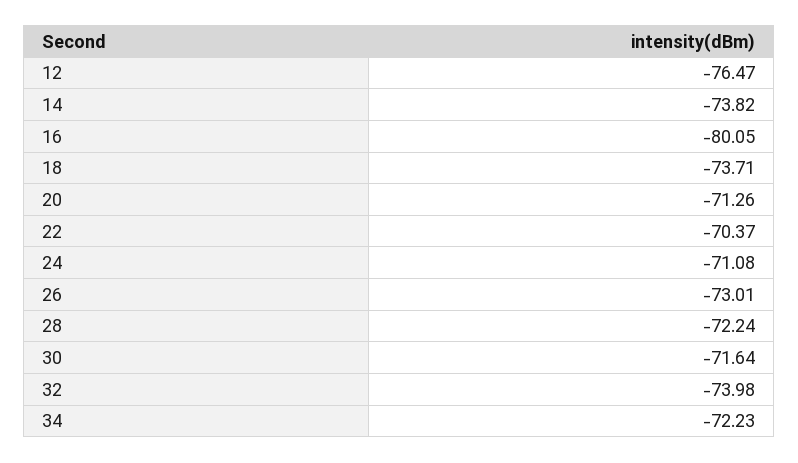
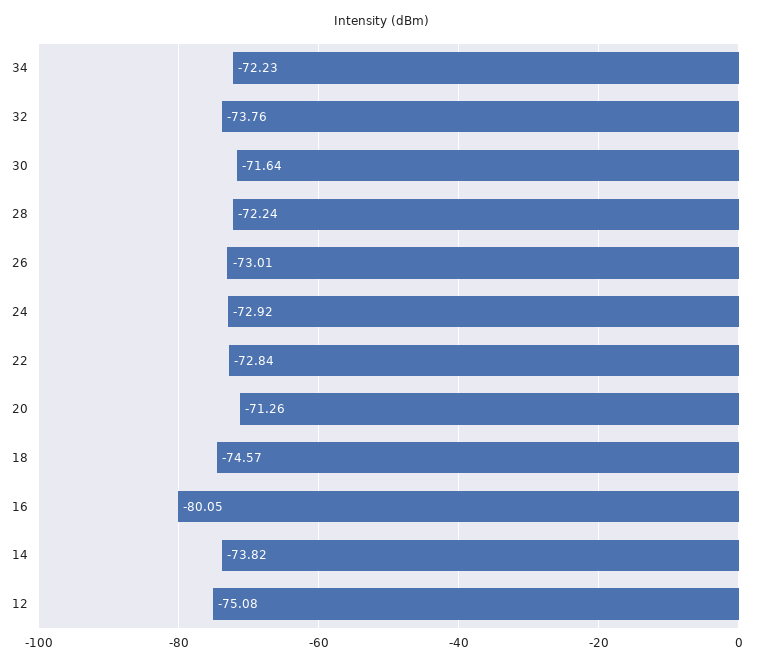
12: -76.47 -> -75.08
18: -73.71 -> -74.57
22: -70.37 -> -72.84
24: -71.08 -> -72.92
32: -73.98 -> -73.76

